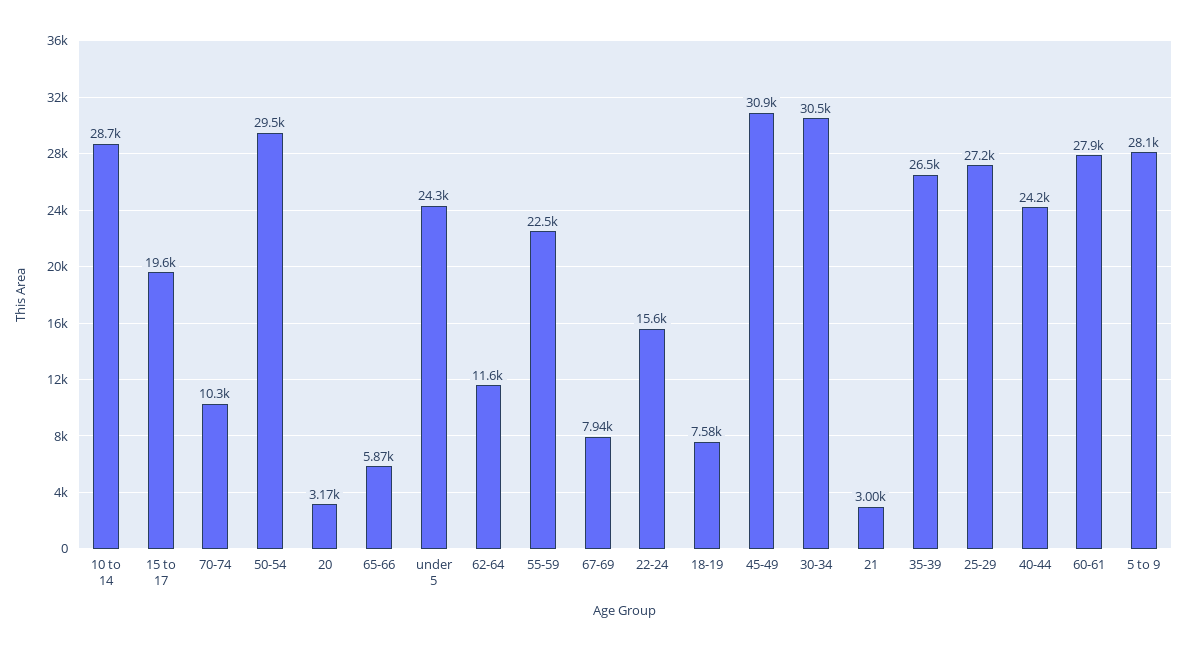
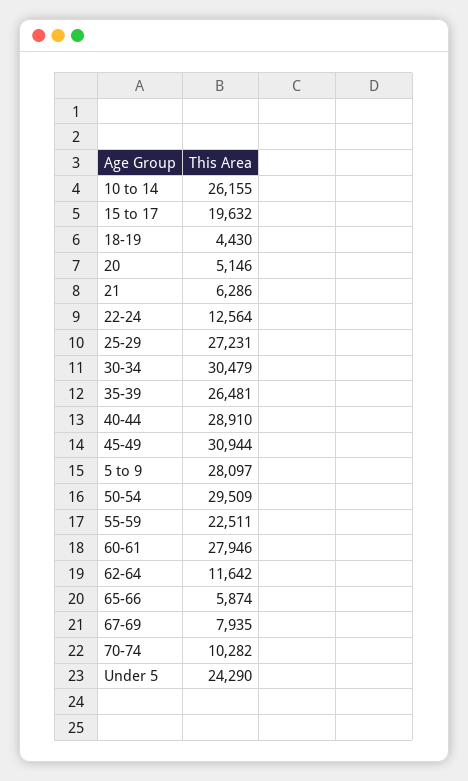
10 to 14: 28700 -> 26155
20: 3170 -> 5146
22-24: 15600 -> 12564
18-19: 7580 -> 4430
21: 3000 -> 6286
40-44: 24200 -> 28910

